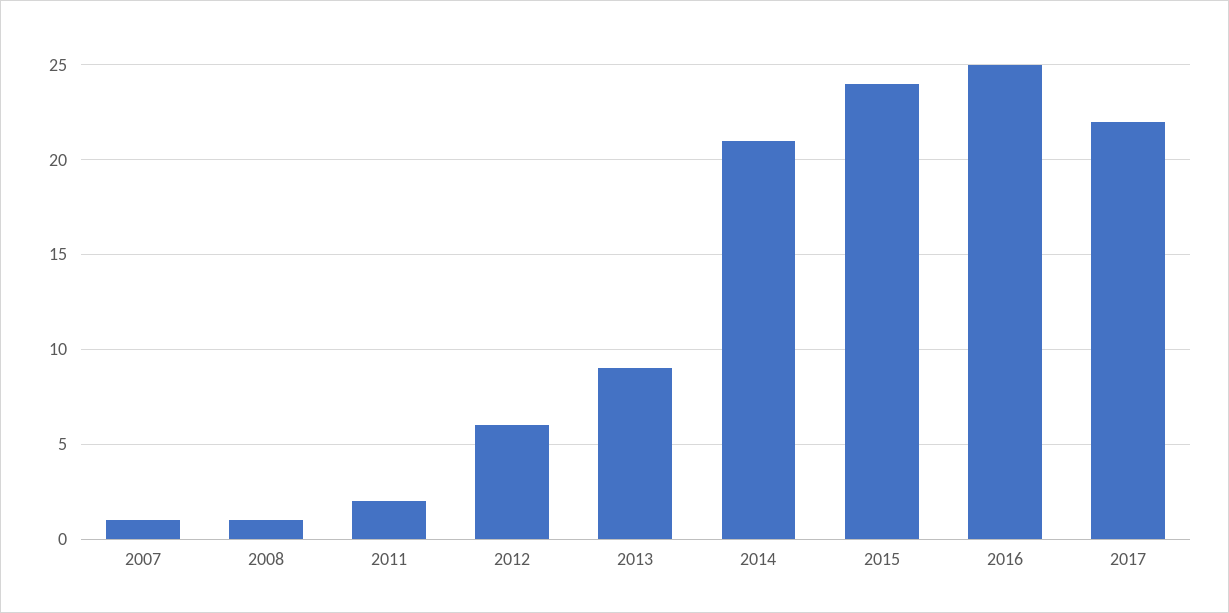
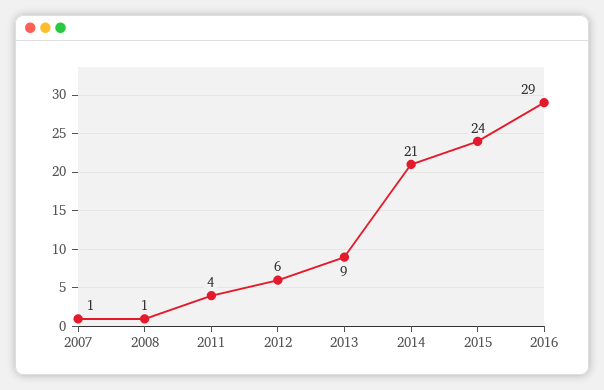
2011: 2 -> 4
2016: 25 -> 29
2017: 22 -> none

